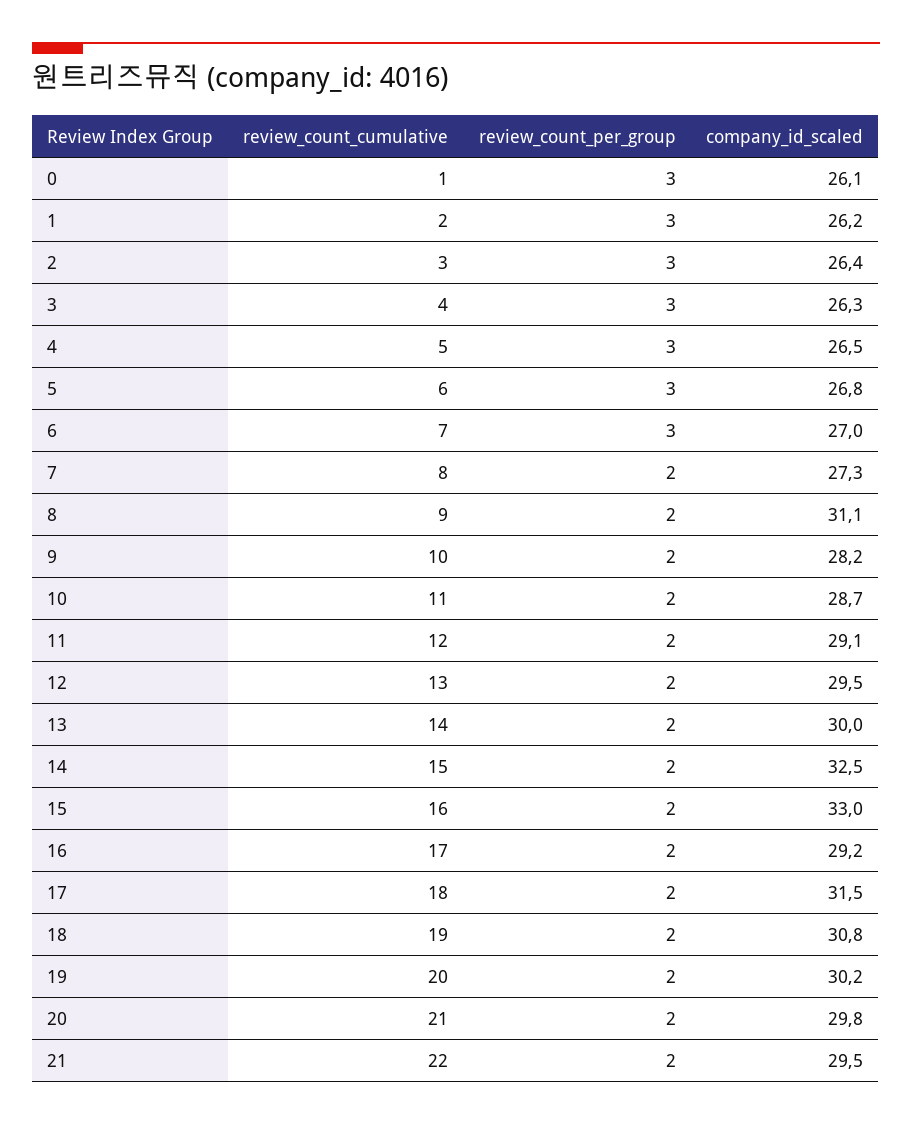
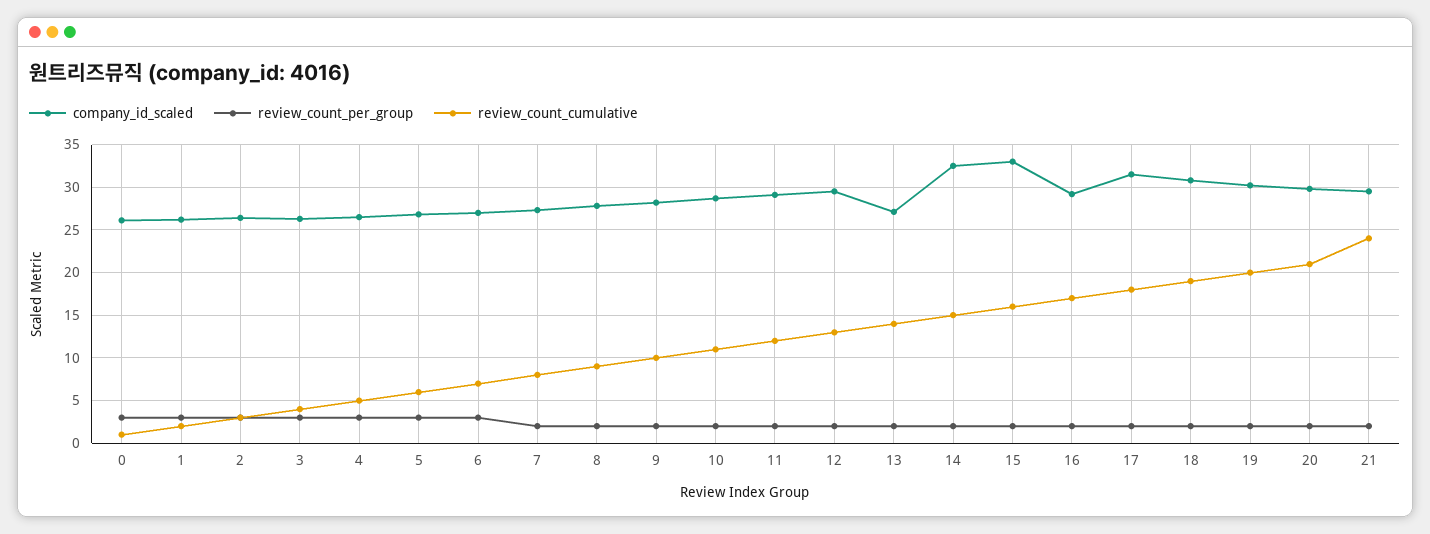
company_id_scaled, 8: 31.1 -> 28
company_id_scaled, 13: 30 -> 27
review_count_cumulative, 21: 22 -> 24

